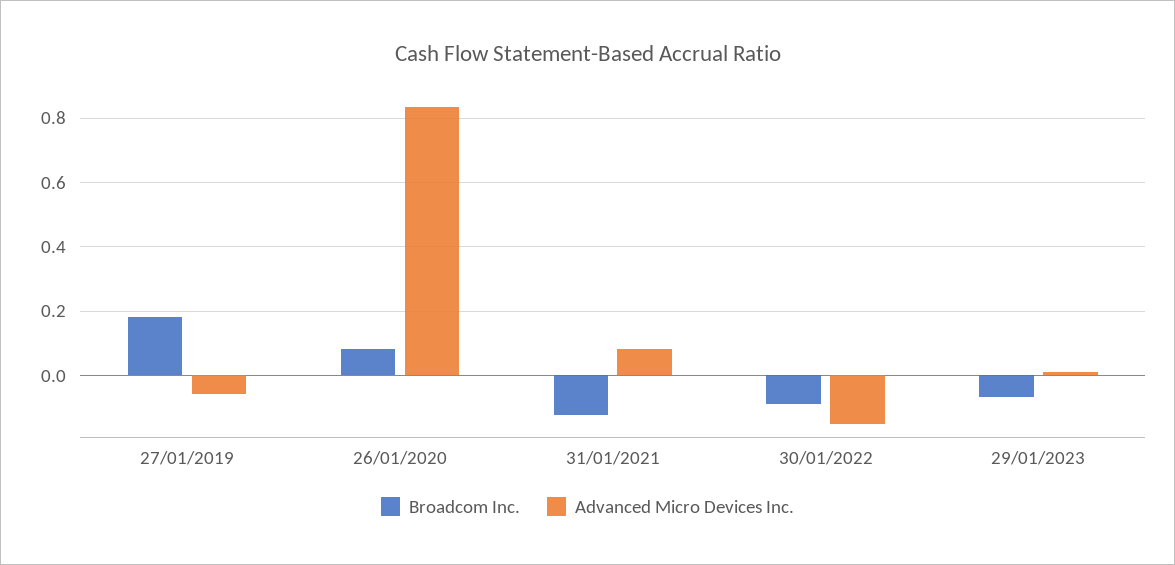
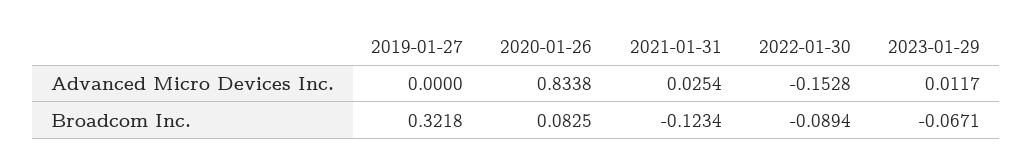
Broadcom Inc., 27/01/2019: 0.18 -> 0.3218
Advanced Micro Devices Inc., 27/01/2019: -0.06 -> 0
Advanced Micro Devices Inc., 31/01/2021: 0.08 -> 0.0254

